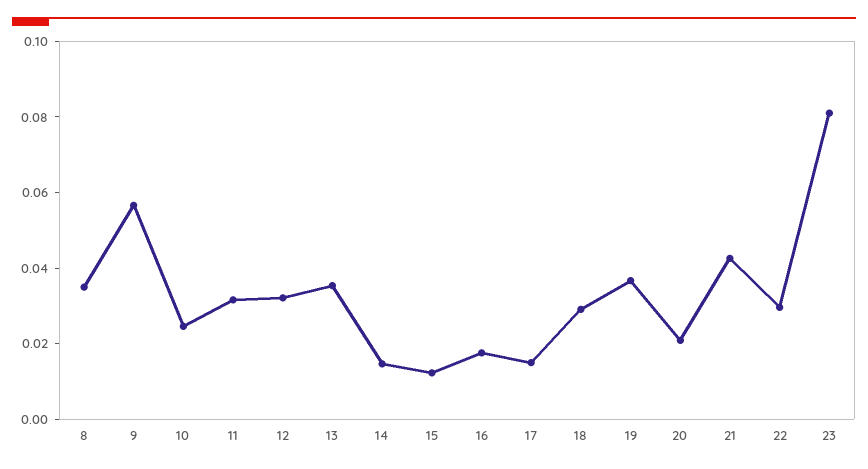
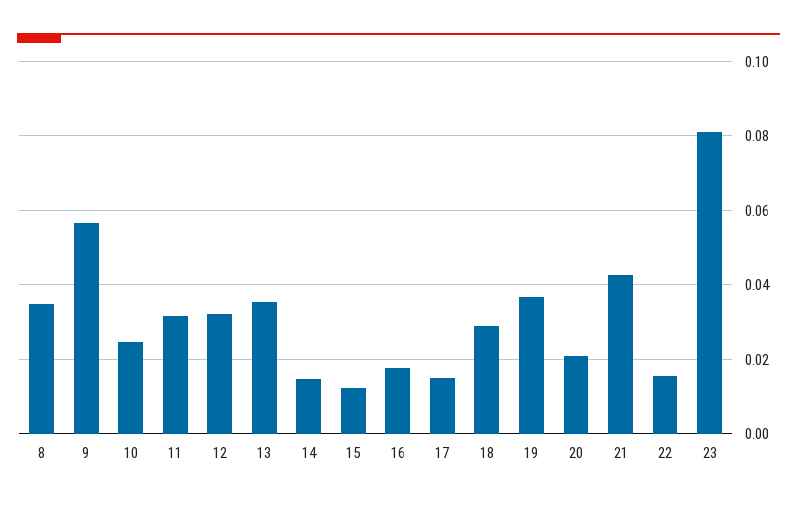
22: 0.03 -> 0.016

